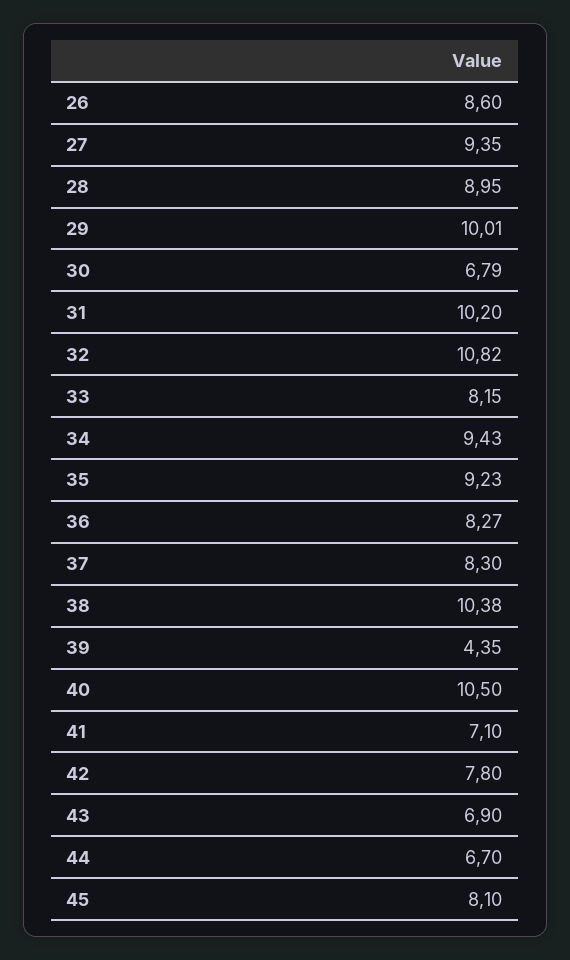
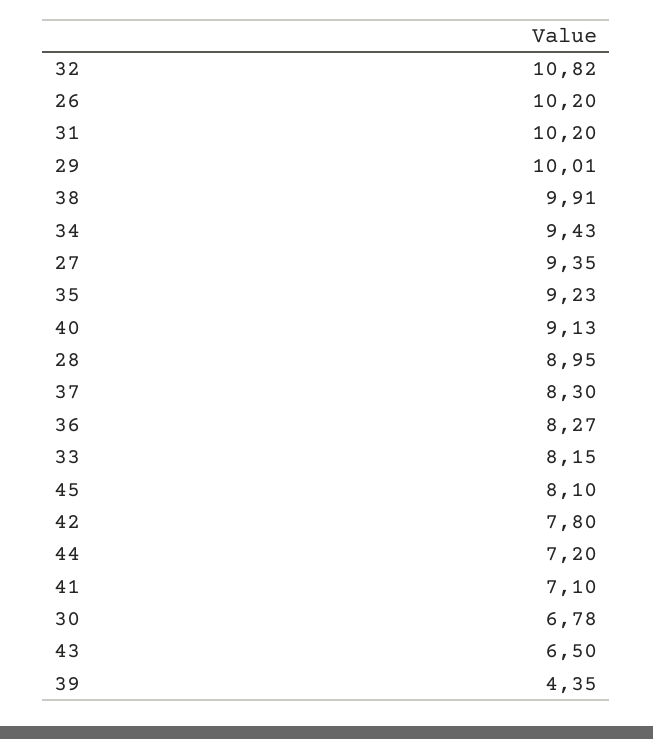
26: 8.6 -> 10.2
30: 6.79 -> 6.78
38: 10.38 -> 9.91
40: 10.5 -> 9.13
43: 6.9 -> 6.5
44: 6.7 -> 7.2

